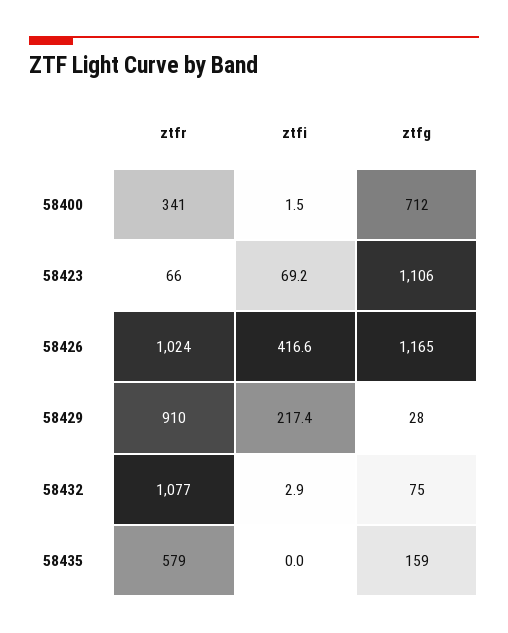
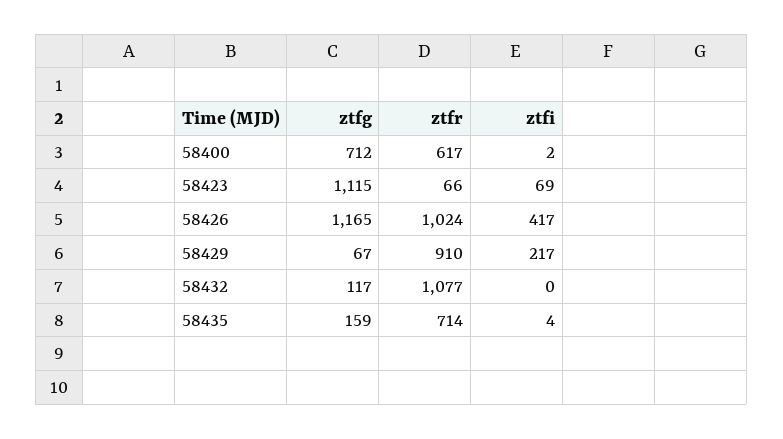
ztfr, 58400: 341 -> 617
ztfg, 58423: 1106 -> 1115
ztfg, 58429: 28 -> 67
ztfi, 58432: 2.9 -> 0
ztfg, 58432: 75 -> 117
ztfr, 58435: 579 -> 714
ztfi, 58435: 0 -> 4

